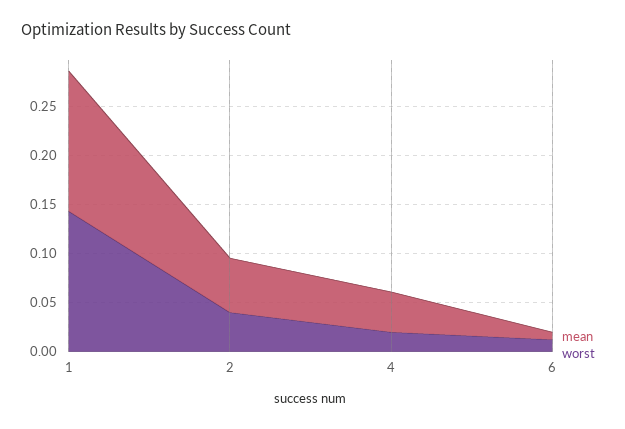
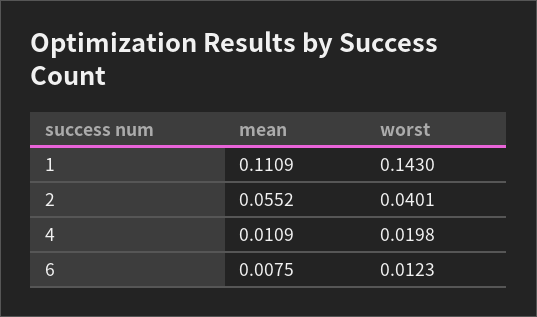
mean, 1: 0.14 -> 0.1109
mean, 4: 0.04 -> 0.0109

